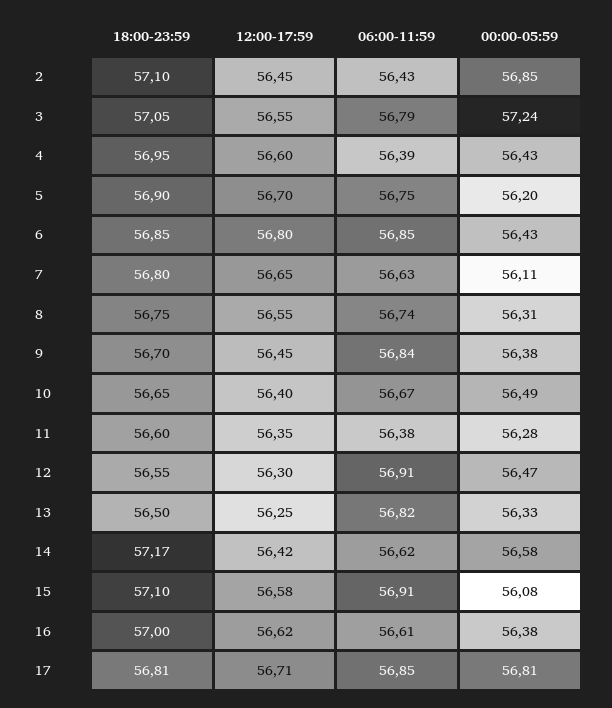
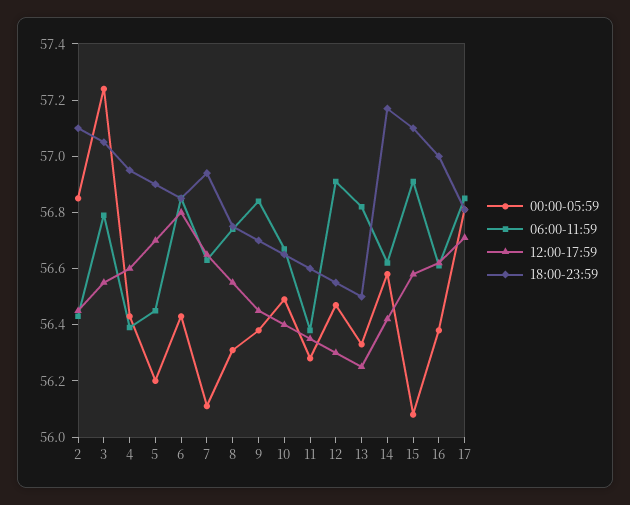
06:00-11:59, 5: 56.75 -> 56.45
18:00-23:59, 7: 56.8 -> 56.95

